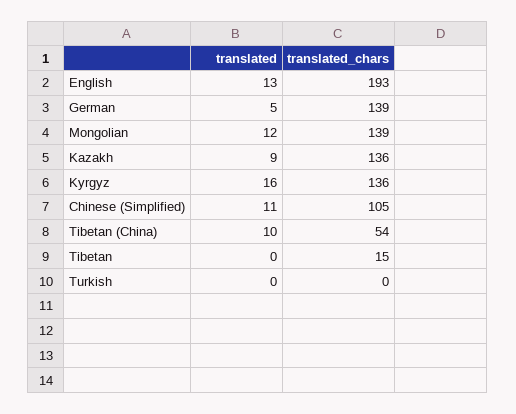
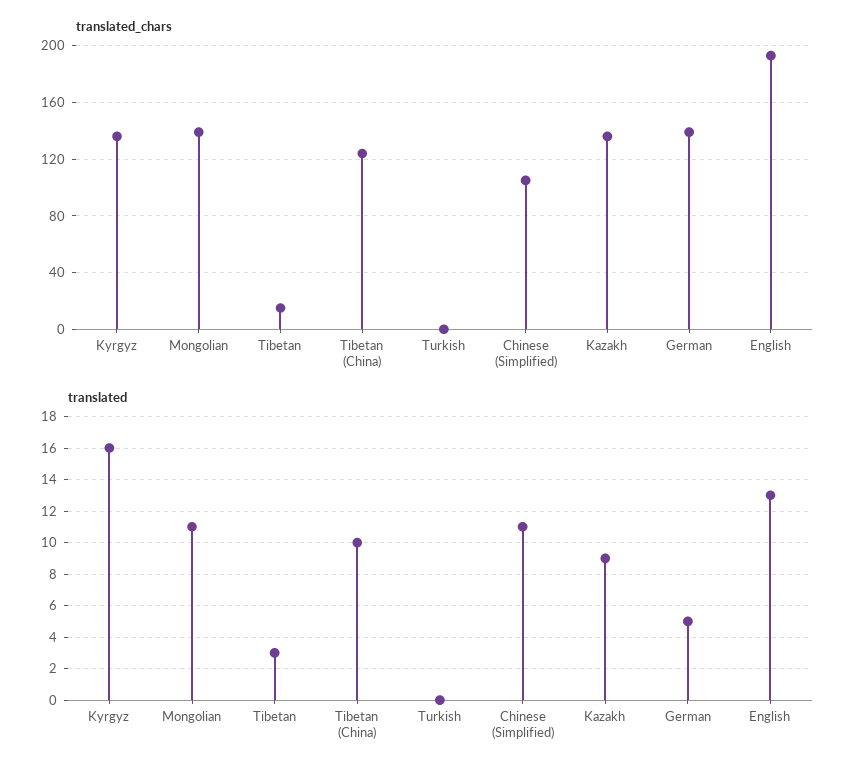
translated, Mongolian: 12 -> 11
translated_chars, Tibetan (China): 54 -> 125
translated, Tibetan: 0 -> 3

